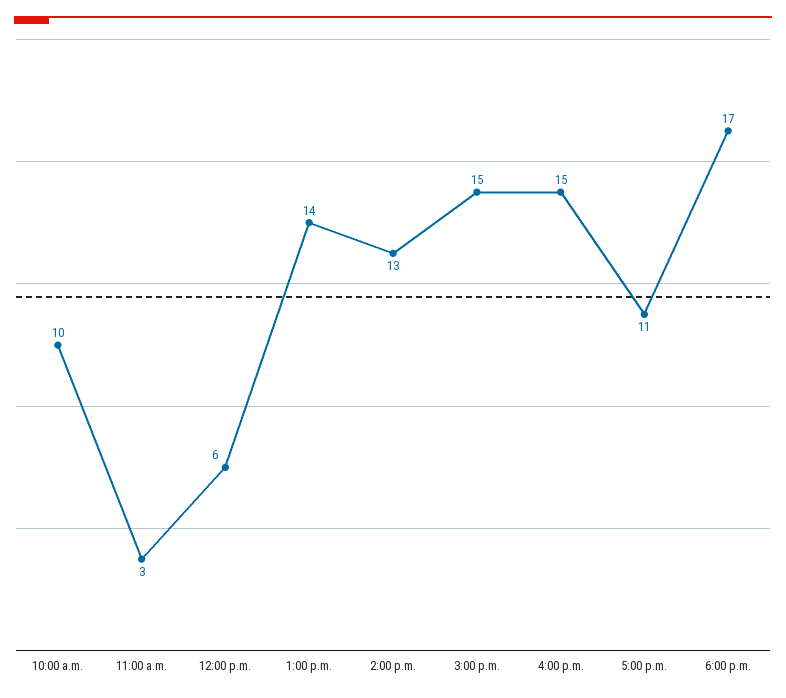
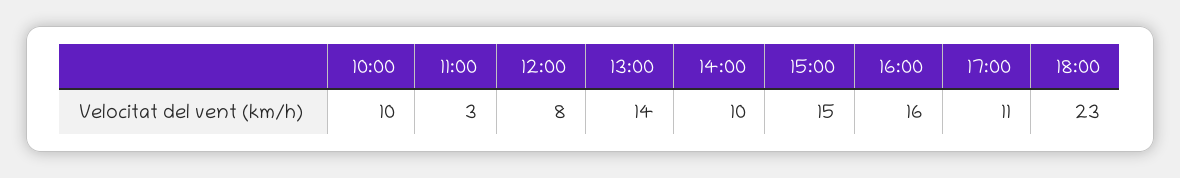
12:00 p.m.: 6 -> 8
2:00 p.m.: 13 -> 10
4:00 p.m.: 15 -> 16
6:00 p.m.: 17 -> 23

